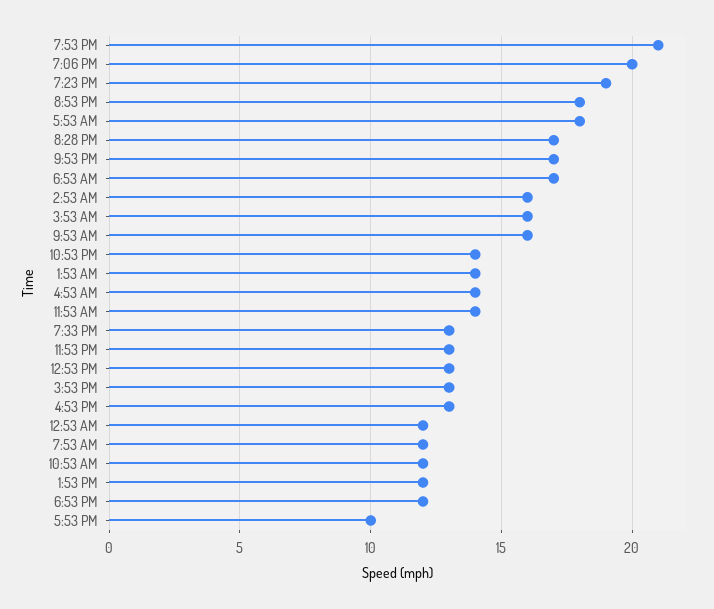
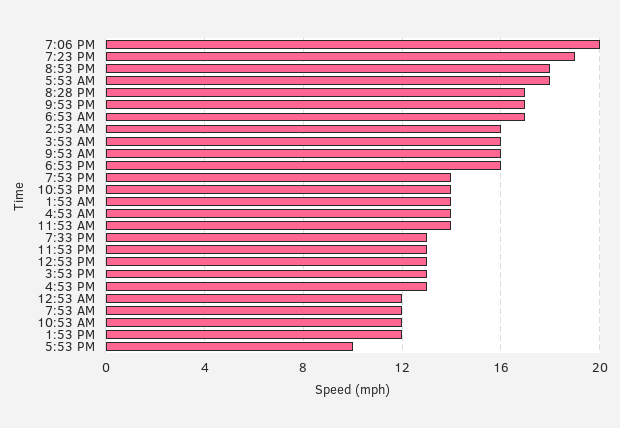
7:53 PM: 21 -> 14
6:53 PM: 12 -> 16

